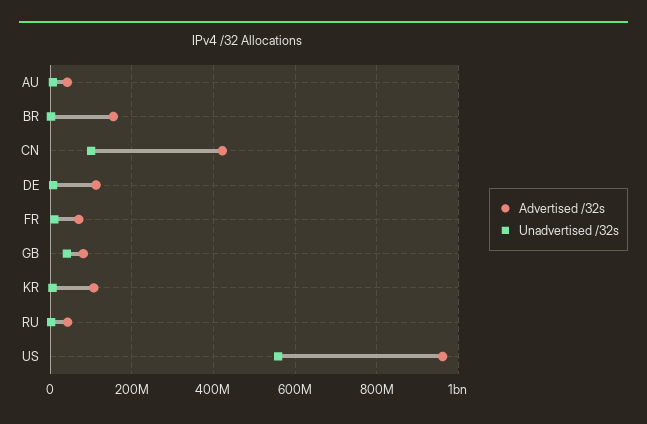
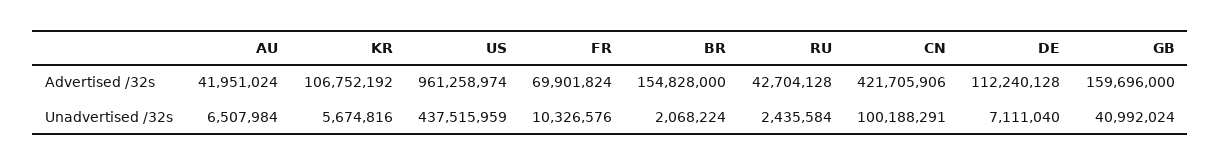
Advertised /32s, GB: 80000000 -> 159696000
Unadvertised /32s, US: 560000000 -> 437515959

